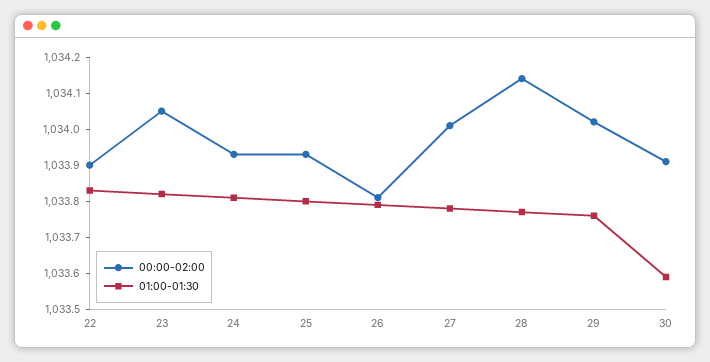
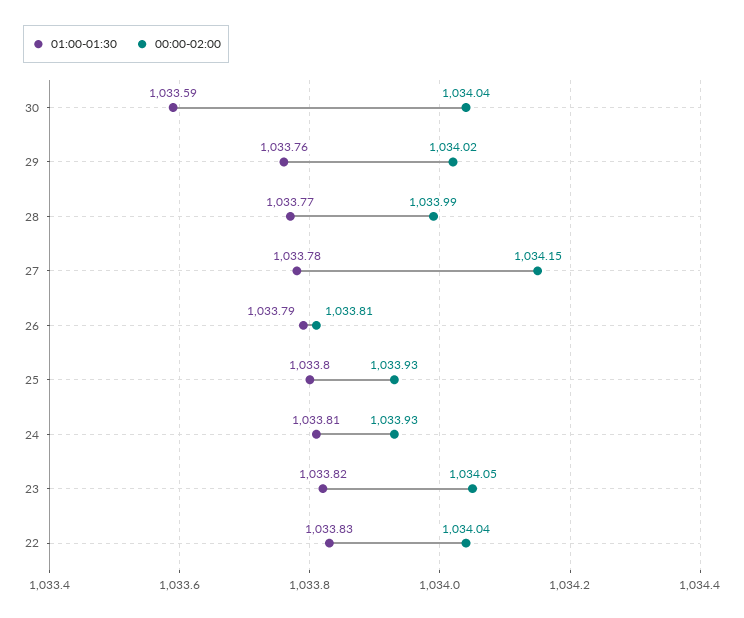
00:00-02:00, 22: 1033.9 -> 1034.04
00:00-02:00, 27: 1034 -> 1034.15
00:00-02:00, 28: 1034.15 -> 1033.99
00:00-02:00, 30: 1033.9 -> 1034.04

